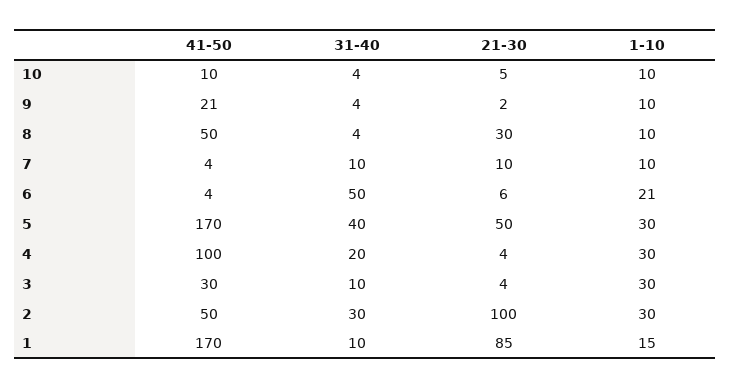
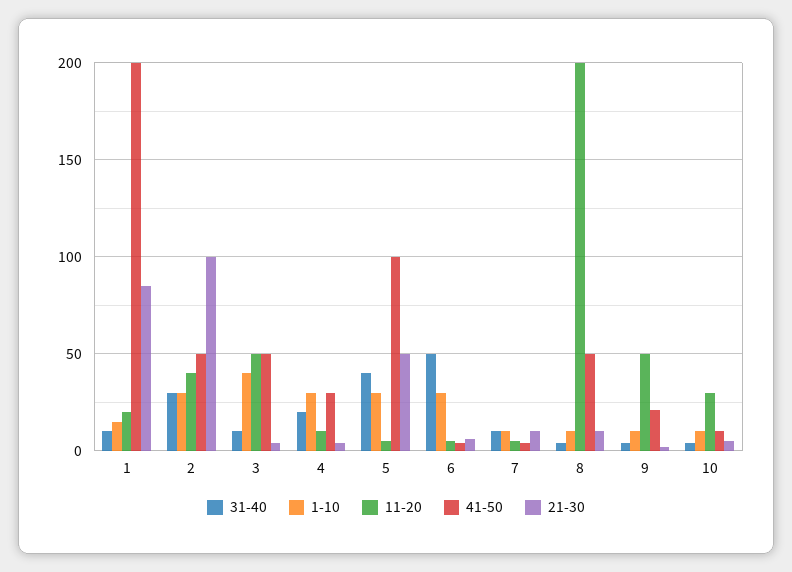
21-30, 8: 30 -> 10
1-10, 6: 21 -> 30
41-50, 5: 170 -> 100
41-50, 4: 100 -> 30
41-50, 3: 30 -> 50
1-10, 3: 30 -> 40
41-50, 1: 170 -> 200
11-20, 1: none -> 20
11-20, 2: none -> 40
11-20, 3: none -> 50
11-20, 4: none -> 10
11-20, 5: none -> 5
11-20, 6: none -> 5
11-20, 7: none -> 5
11-20, 8: none -> 200
11-20, 9: none -> 50
11-20, 10: none -> 30

